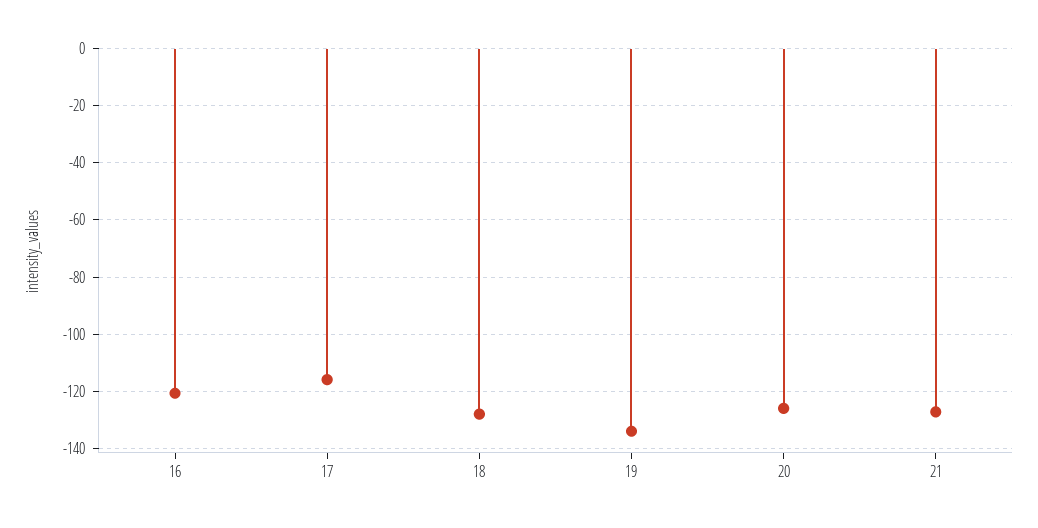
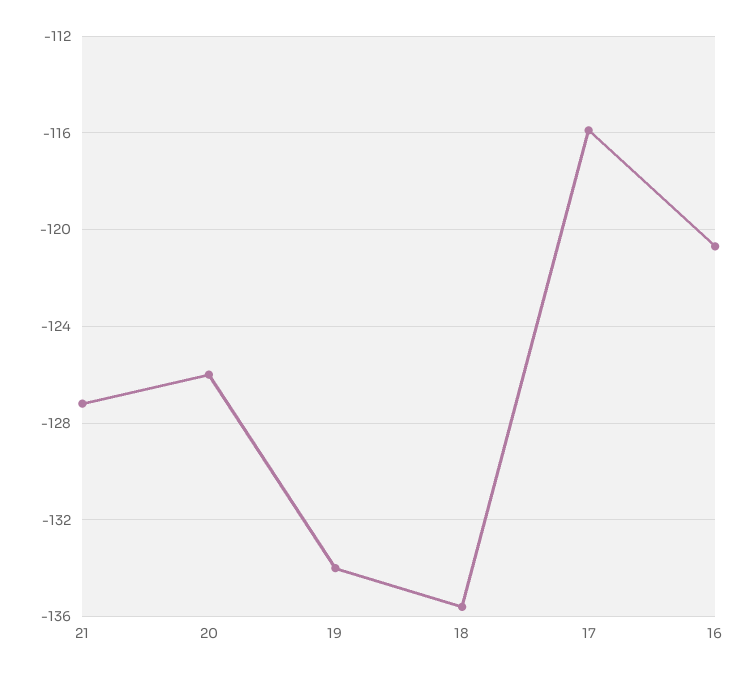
18: -127.5 -> -135.5

